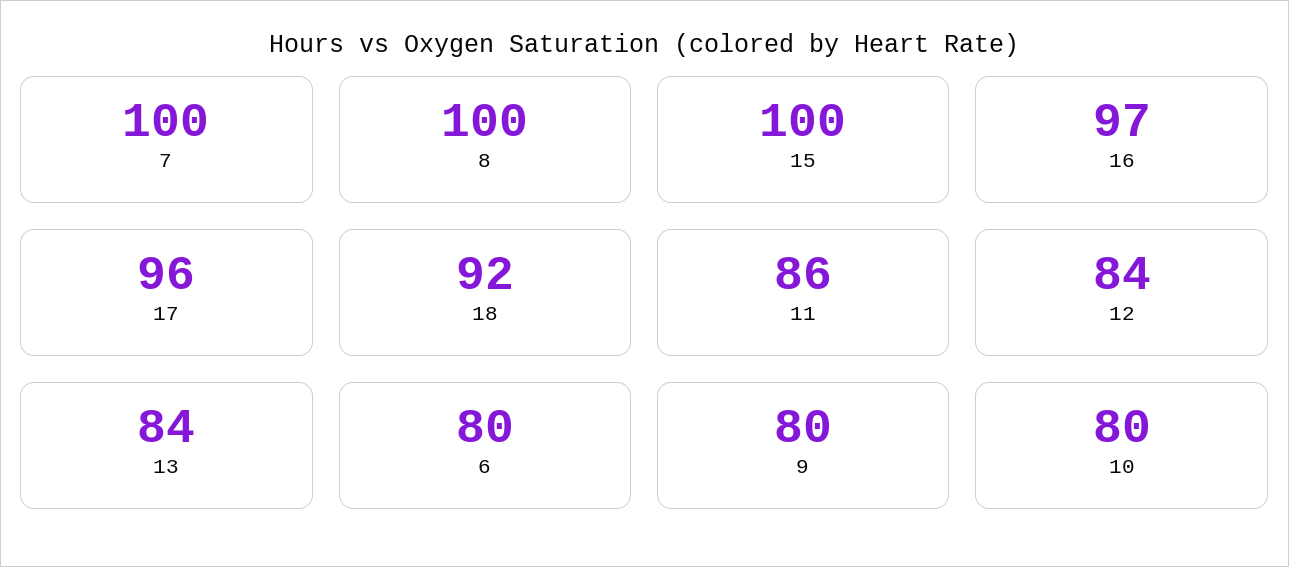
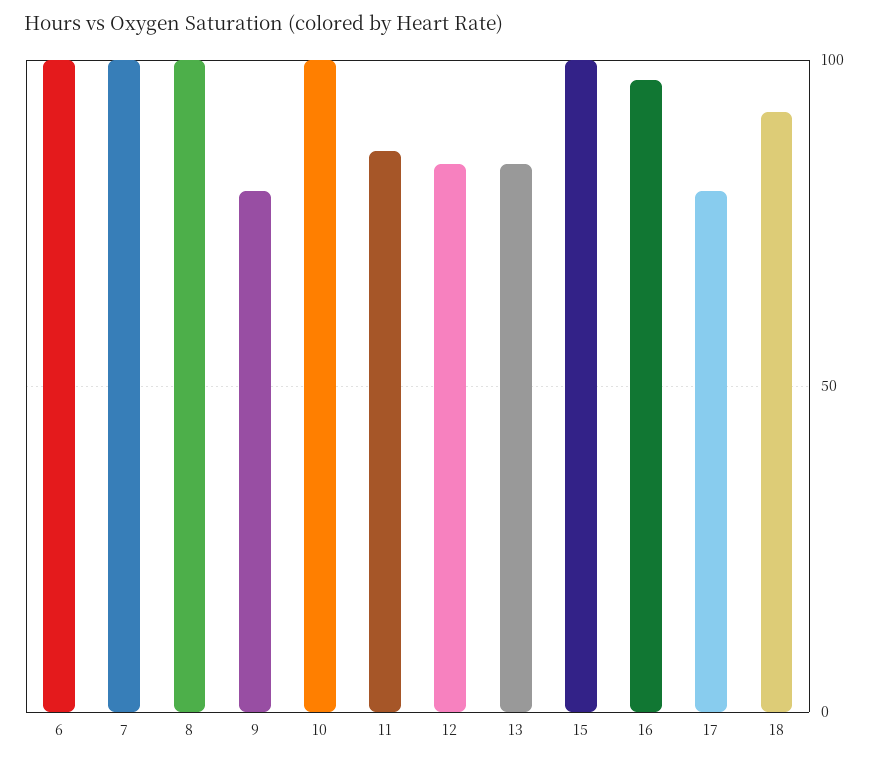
17: 96 -> 80
6: 80 -> 100
10: 80 -> 100

